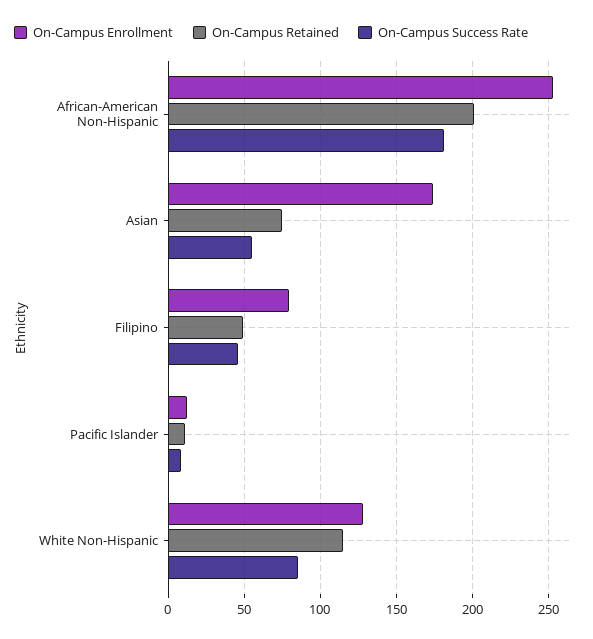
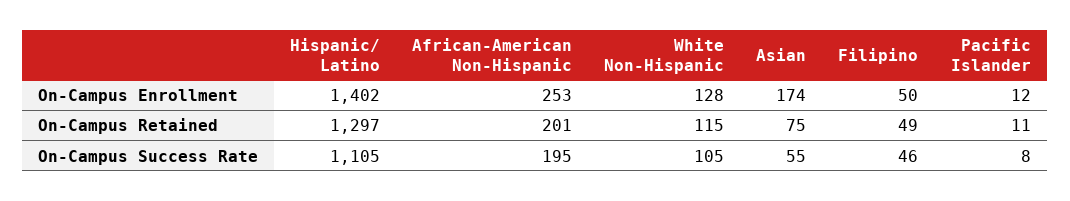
On-Campus Success Rate, African-American Non-Hispanic: 180 -> 195
On-Campus Enrollment, Filipino: 80 -> 50
On-Campus Success Rate, White Non-Hispanic: 85 -> 105
On-Campus Enrollment, Hispanic/ Latino: none -> 1402
On-Campus Retained, Hispanic/ Latino: none -> 1297
On-Campus Success Rate, Hispanic/ Latino: none -> 1105

